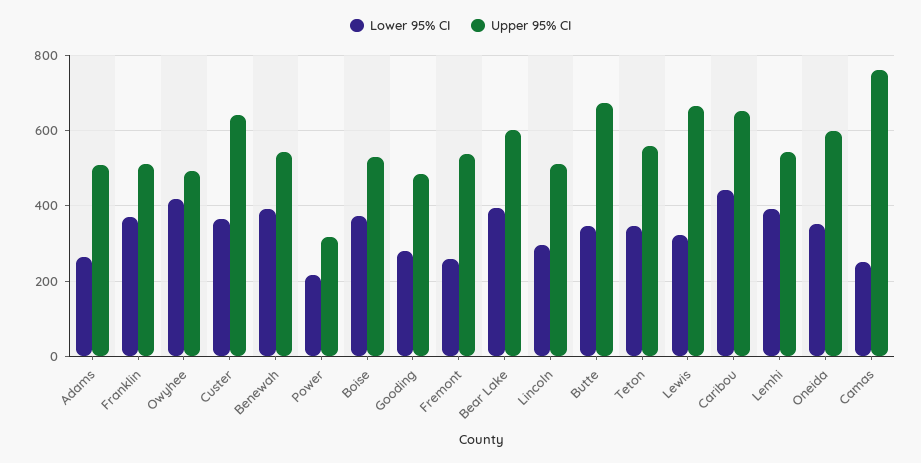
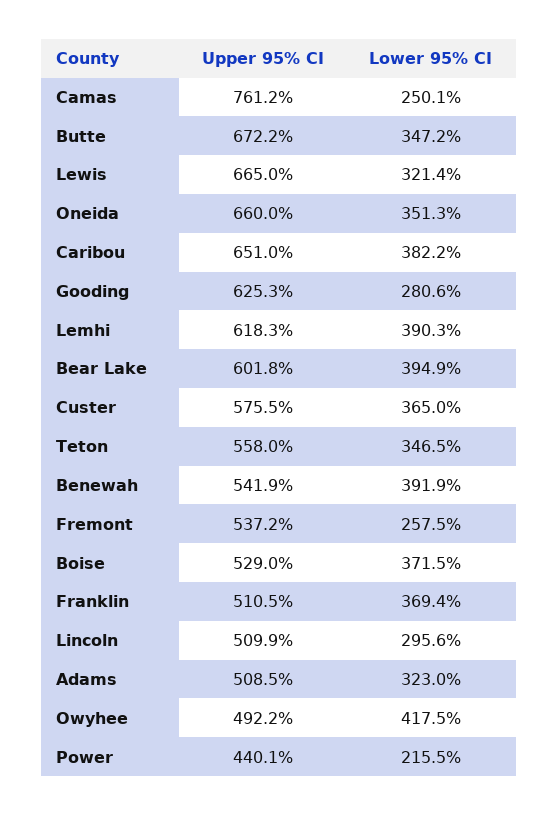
Lower 95% CI, Adams: 260 -> 323
Upper 95% CI, Custer: 640 -> 575.5
Upper 95% CI, Power: 320 -> 440.1
Upper 95% CI, Gooding: 480 -> 625.3
Lower 95% CI, Caribou: 440 -> 382.2
Upper 95% CI, Lemhi: 540 -> 618.3
Upper 95% CI, Oneida: 600 -> 660

